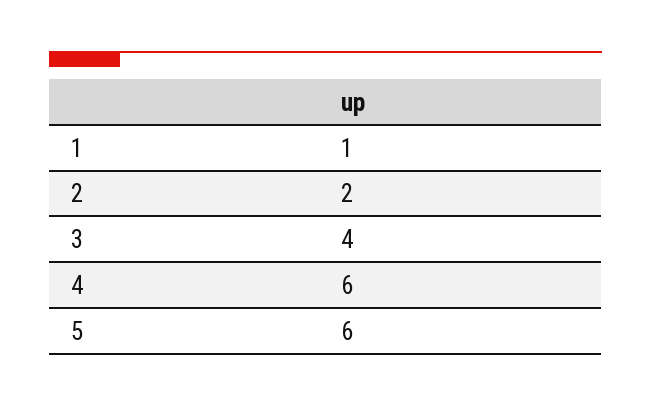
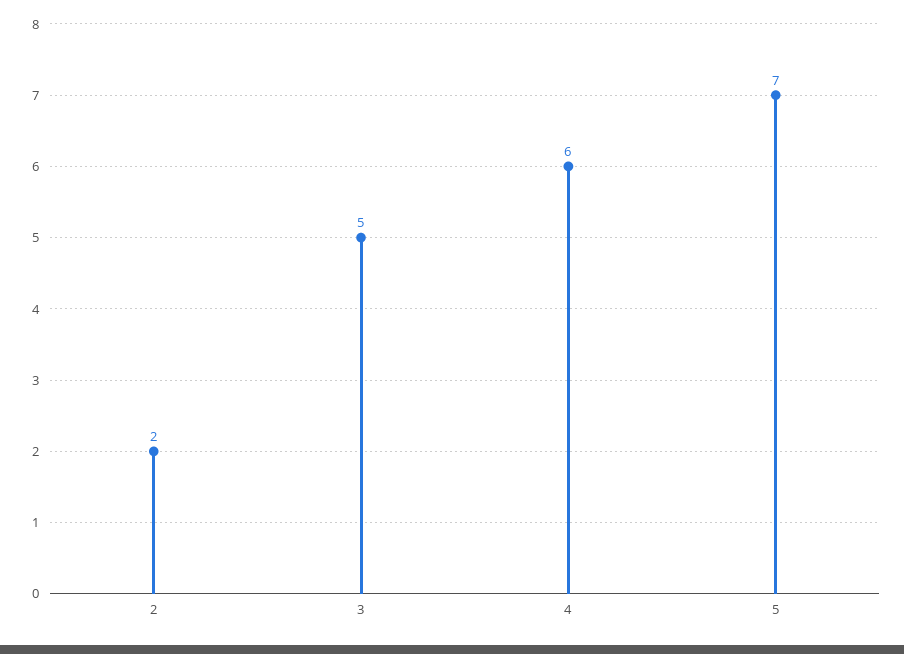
1: 1 -> none
3: 4 -> 5
5: 6 -> 7

